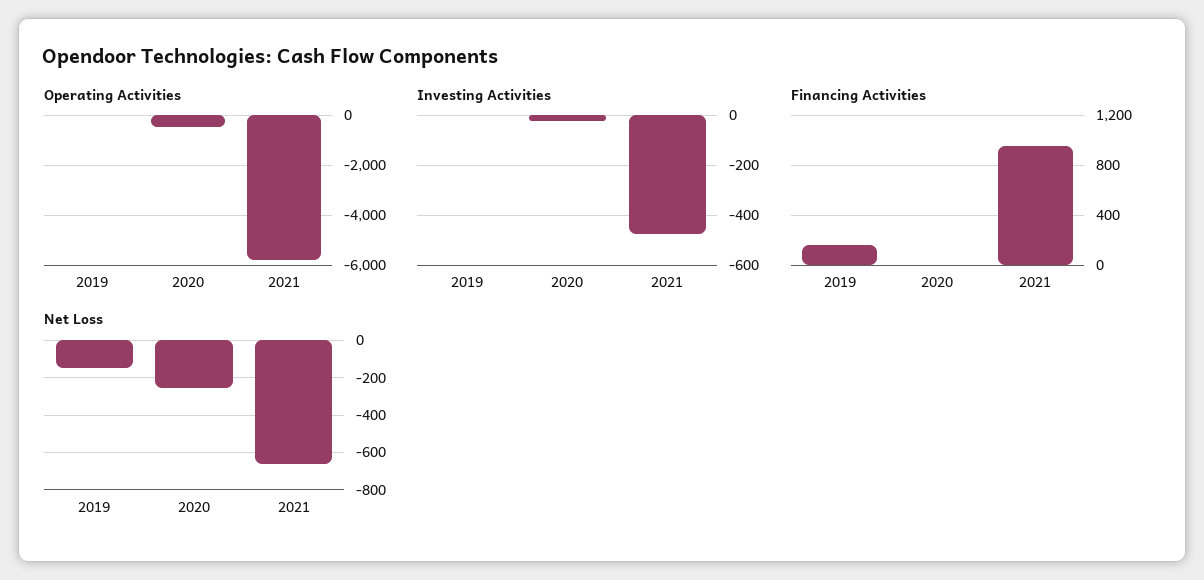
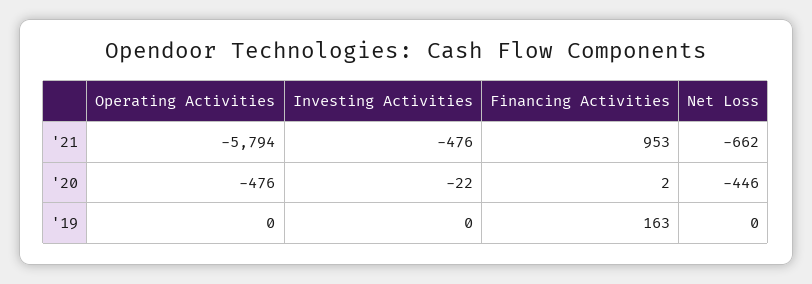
Net Loss, 2019: -150 -> 0
Net Loss, 2020: -250 -> -446

